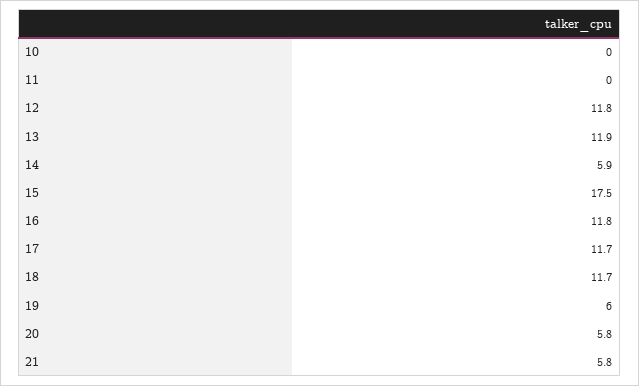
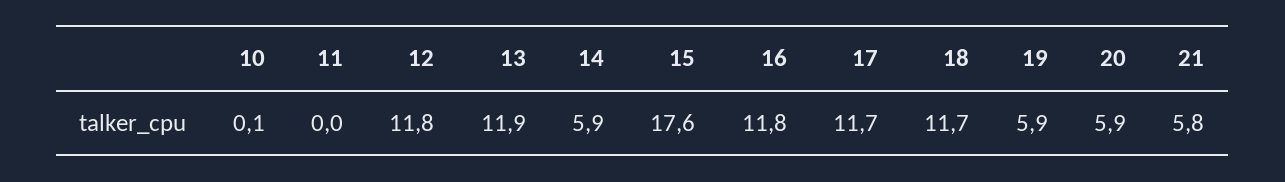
10: 0 -> 0.1
15: 17.5 -> 17.6
19: 6 -> 5.9
20: 5.8 -> 5.9

